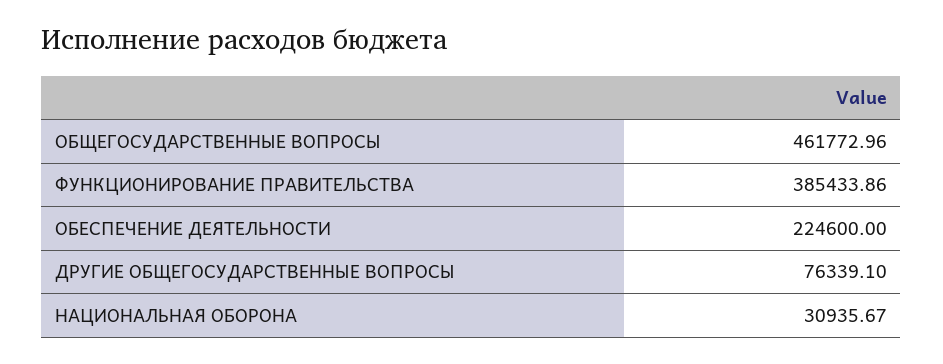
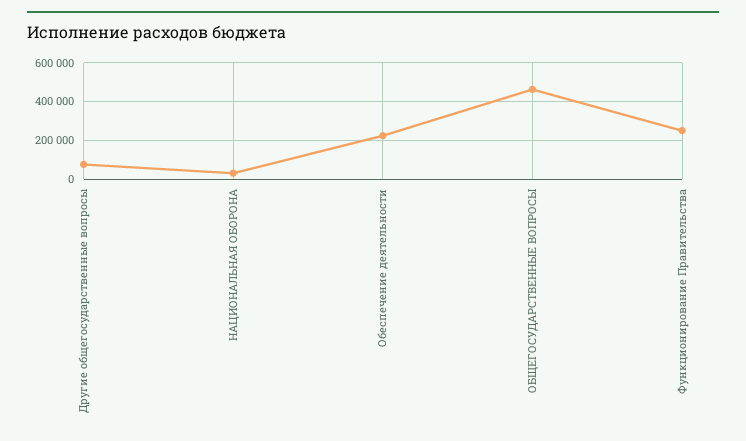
ФУНКЦИОНИРОВАНИЕ ПРАВИТЕЛЬСТВА: 385433.86 -> 250000

